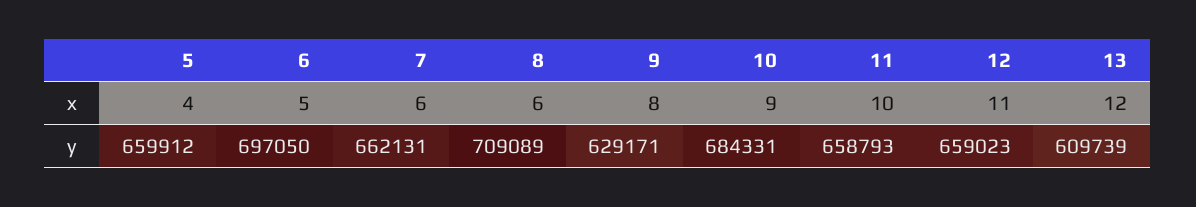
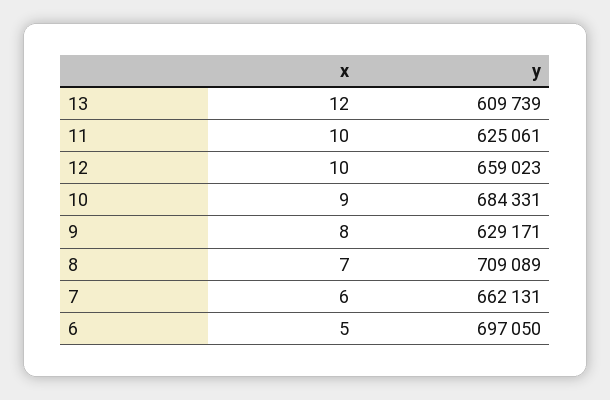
5, x: 4 -> none
8, x: 6 -> 7
12, x: 11 -> 10
5, y: 659912 -> none
11, y: 658793 -> 625061

